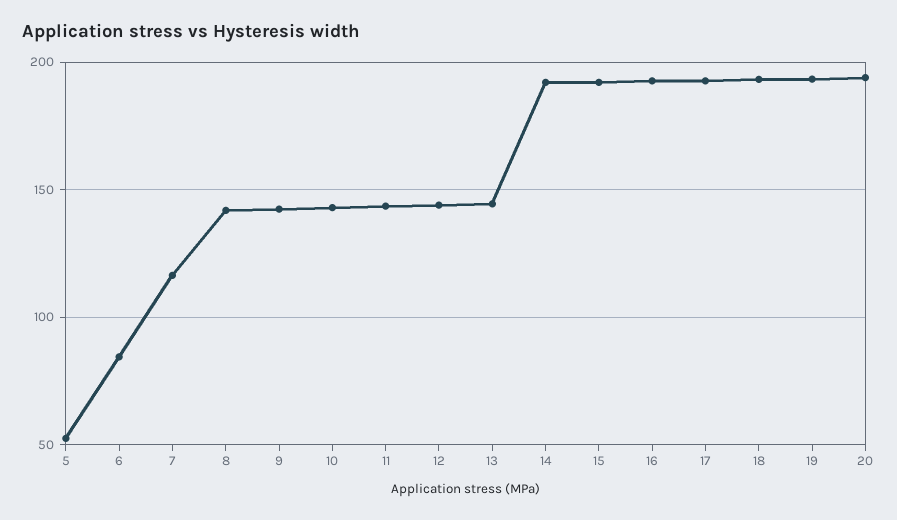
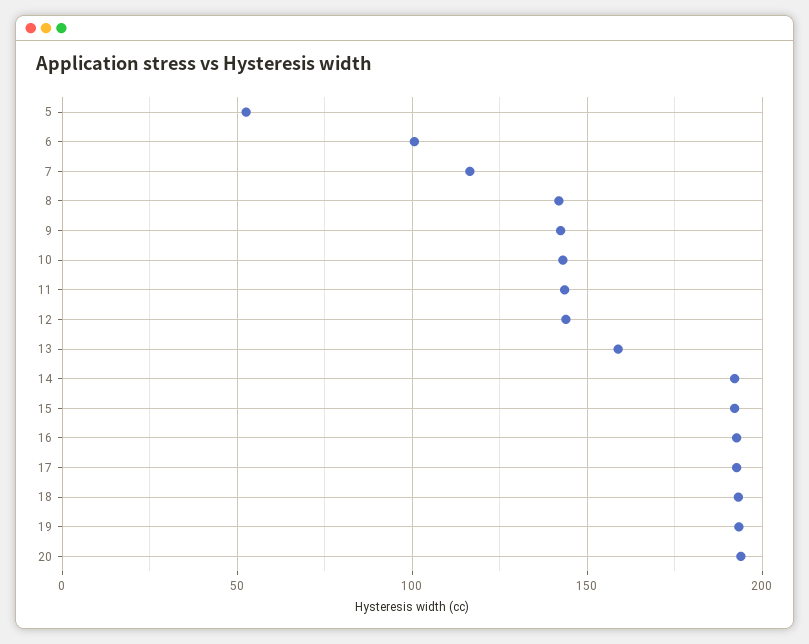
6: 85 -> 100
13: 145 -> 160

